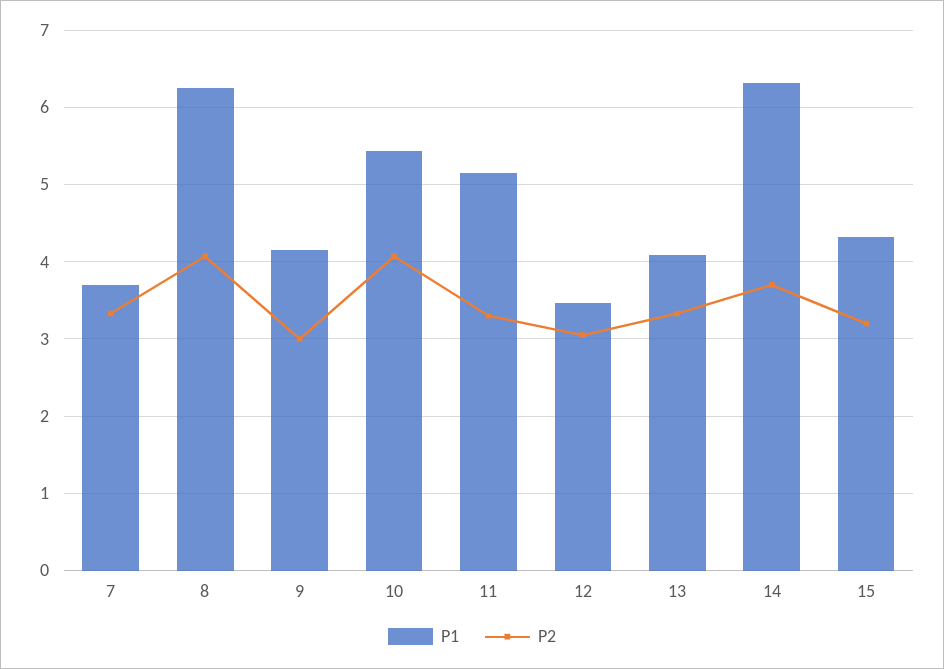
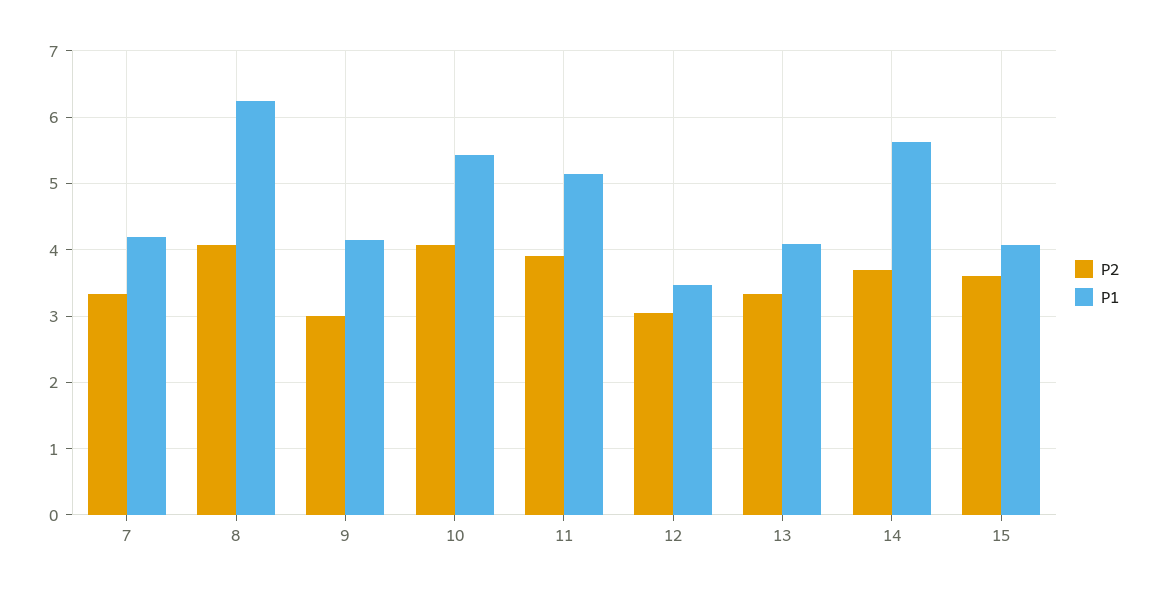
P1, 7: 3.7 -> 4.2
P2, 11: 3.3 -> 3.9
P1, 14: 6.3 -> 5.6
P1, 15: 4.3 -> 4.1
P2, 15: 3.2 -> 3.6

